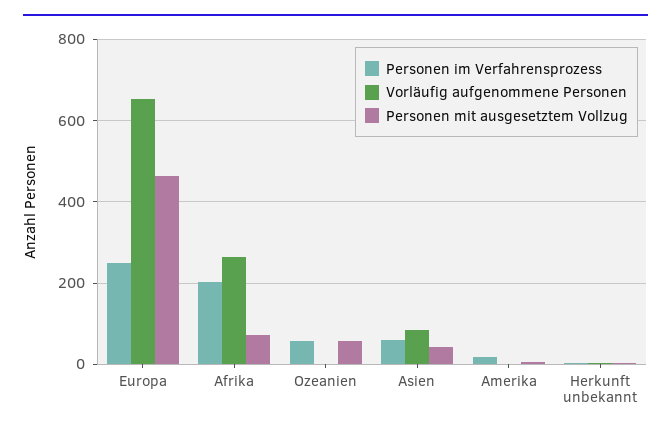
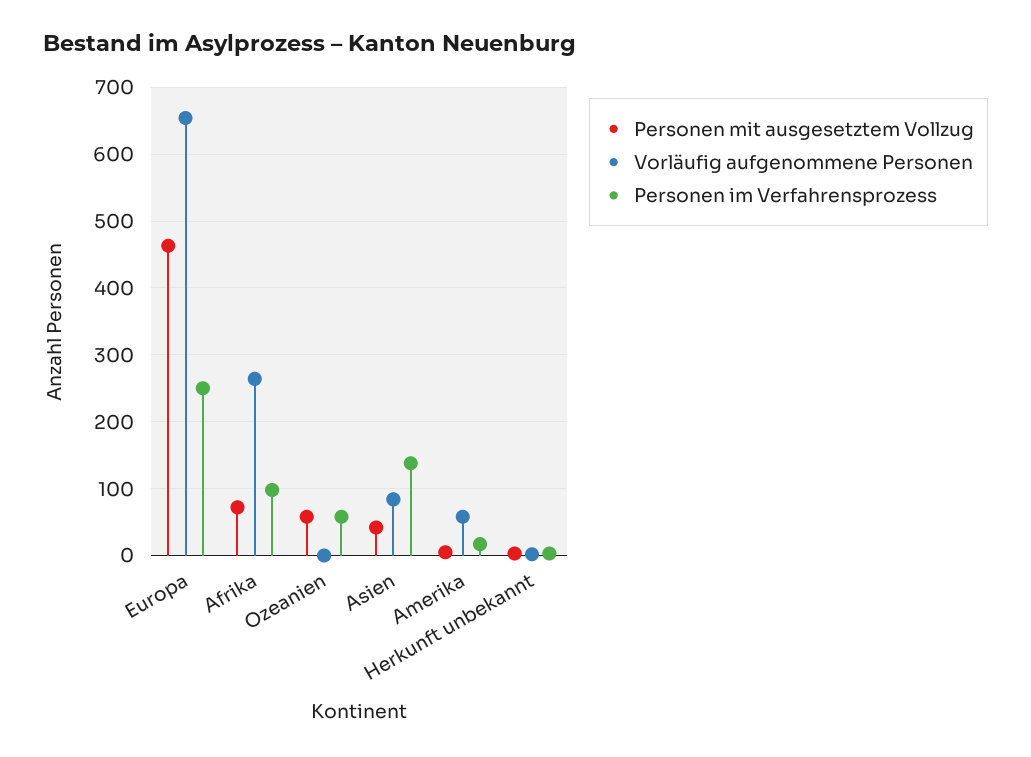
Personen im Verfahrensprozess, Afrika: 200 -> 100
Personen im Verfahrensprozess, Asien: 60 -> 140
Vorläufig aufgenommene Personen, Amerika: 0 -> 60

